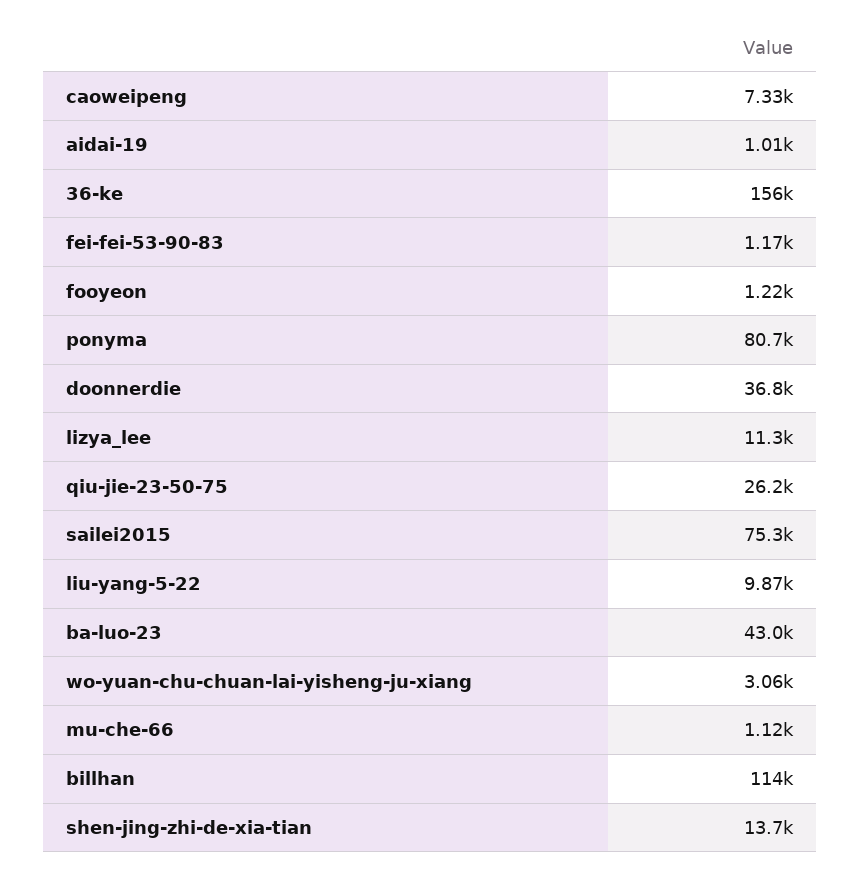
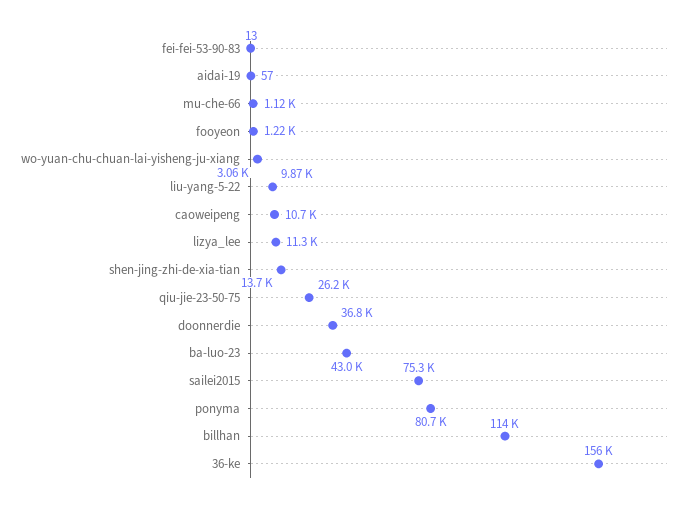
caoweipeng: 7330 -> 10700
aidai-19: 1010 -> 57
fei-fei-53-90-83: 1170 -> 13

